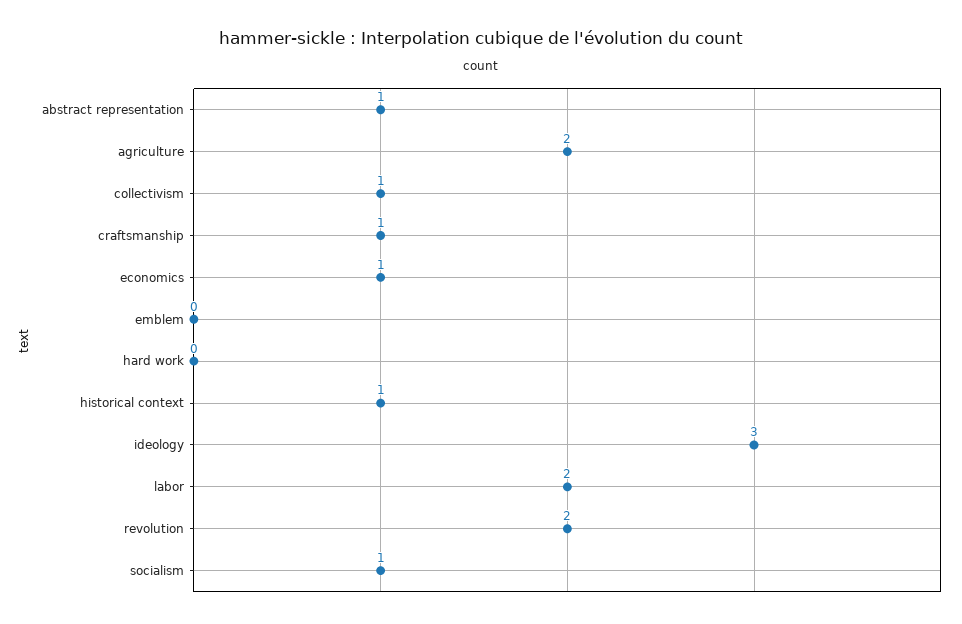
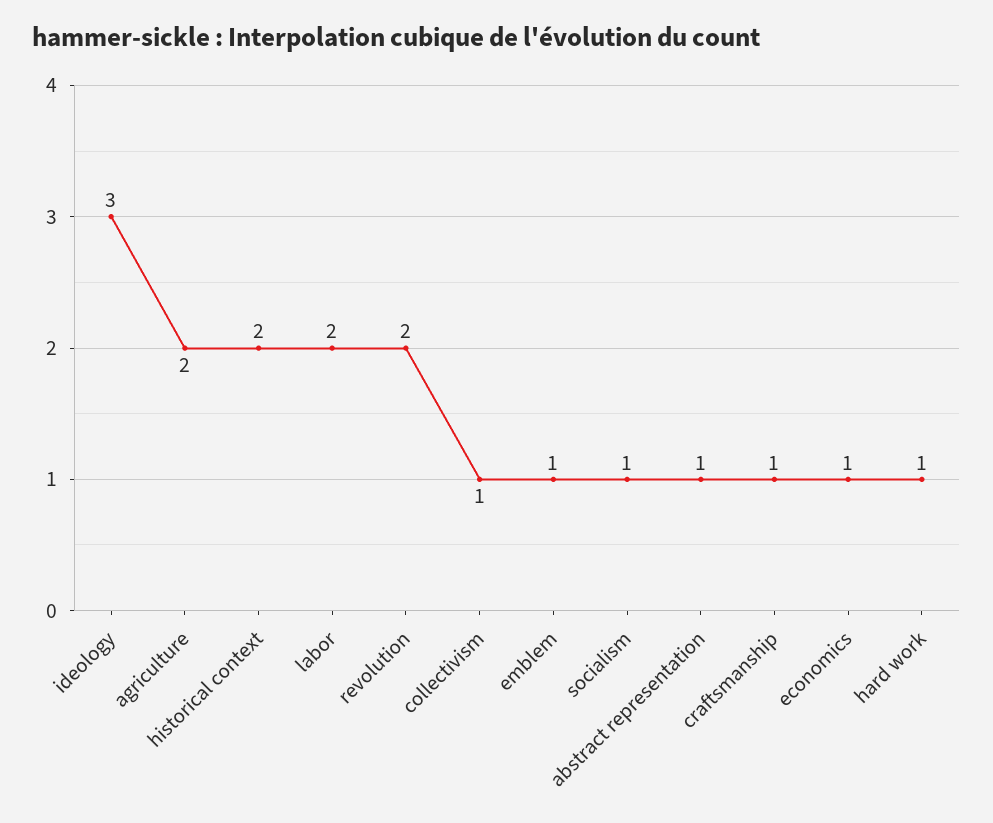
emblem: 0 -> 1
hard work: 0 -> 1
historical context: 1 -> 2

